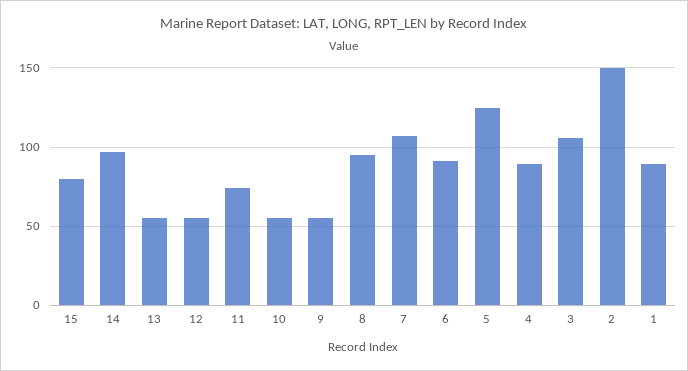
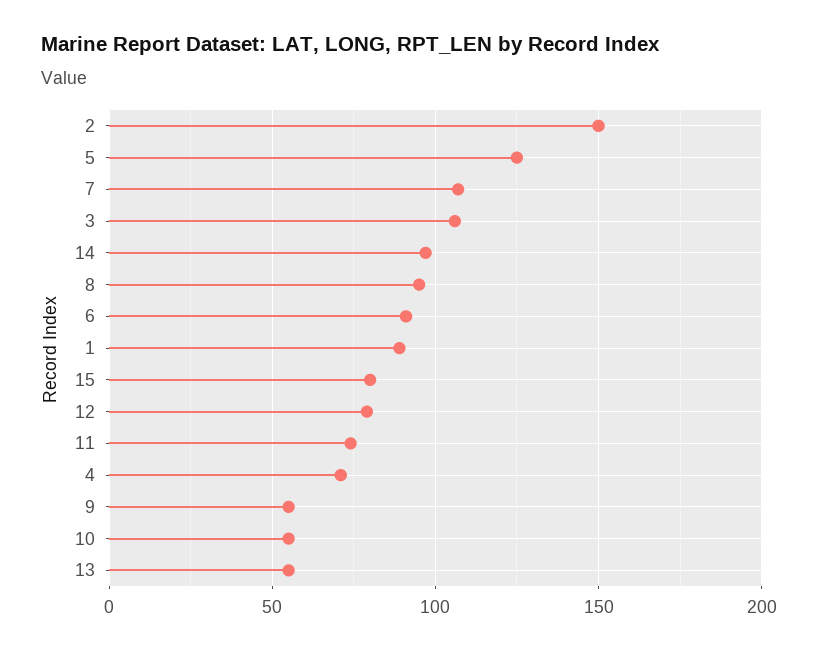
12: 55 -> 80
4: 90 -> 70

